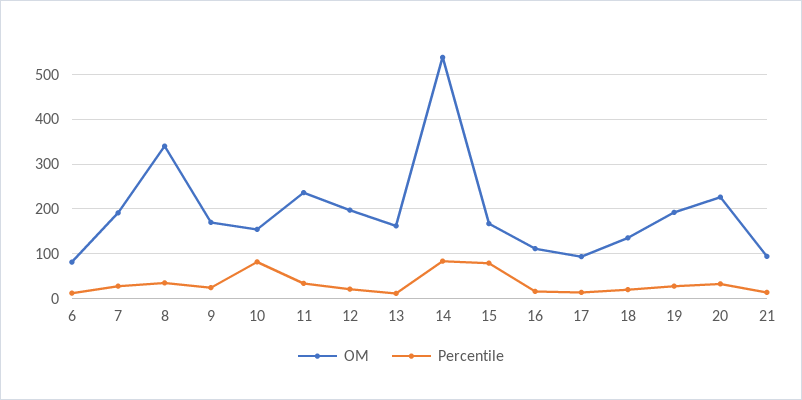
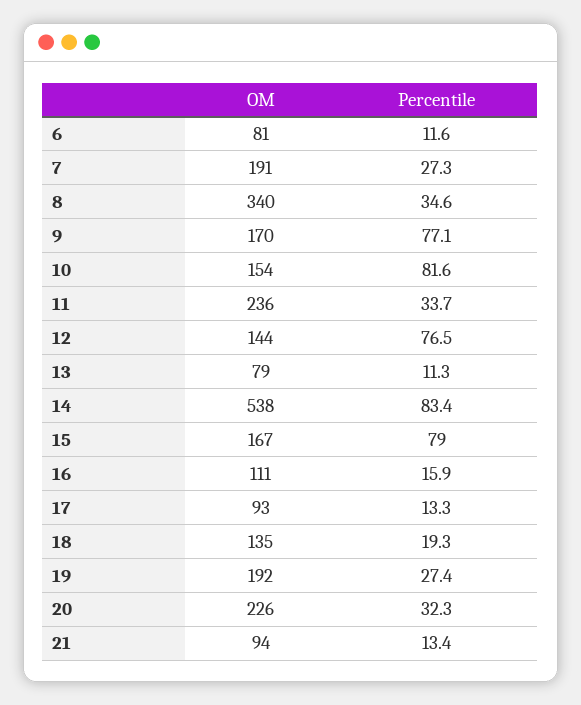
Percentile, 9: 20 -> 77.1
OM, 12: 200 -> 144
Percentile, 12: 20 -> 76.5
OM, 13: 160 -> 79

